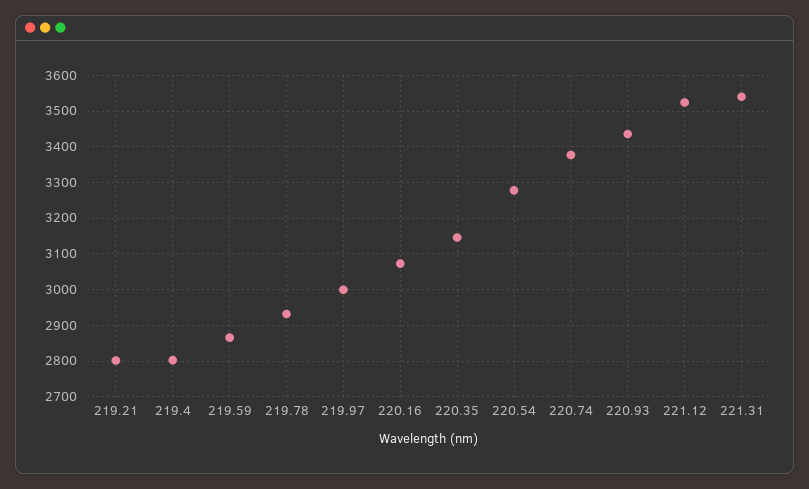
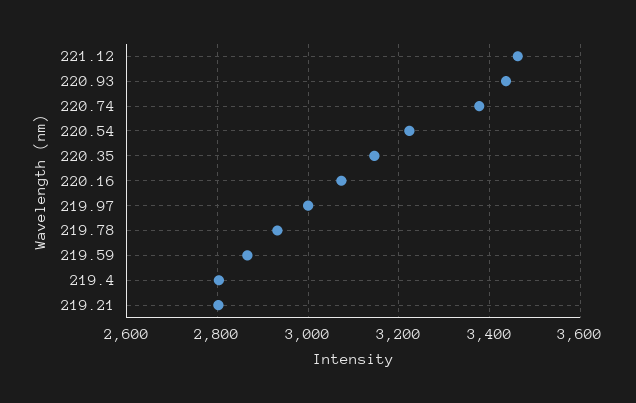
220.54: 3280 -> 3220
221.12: 3520 -> 3460
221.31: 3540 -> none

